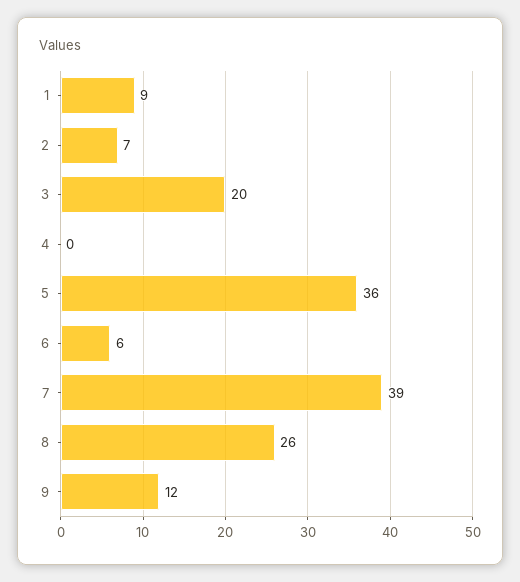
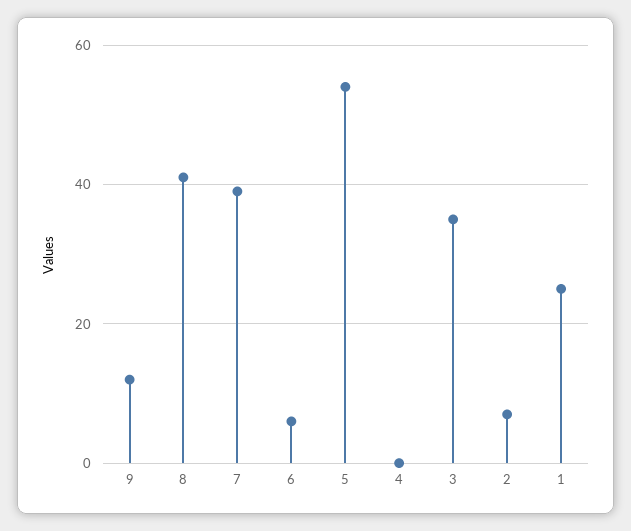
1: 9 -> 25
3: 20 -> 35
5: 36 -> 55
8: 26 -> 40

